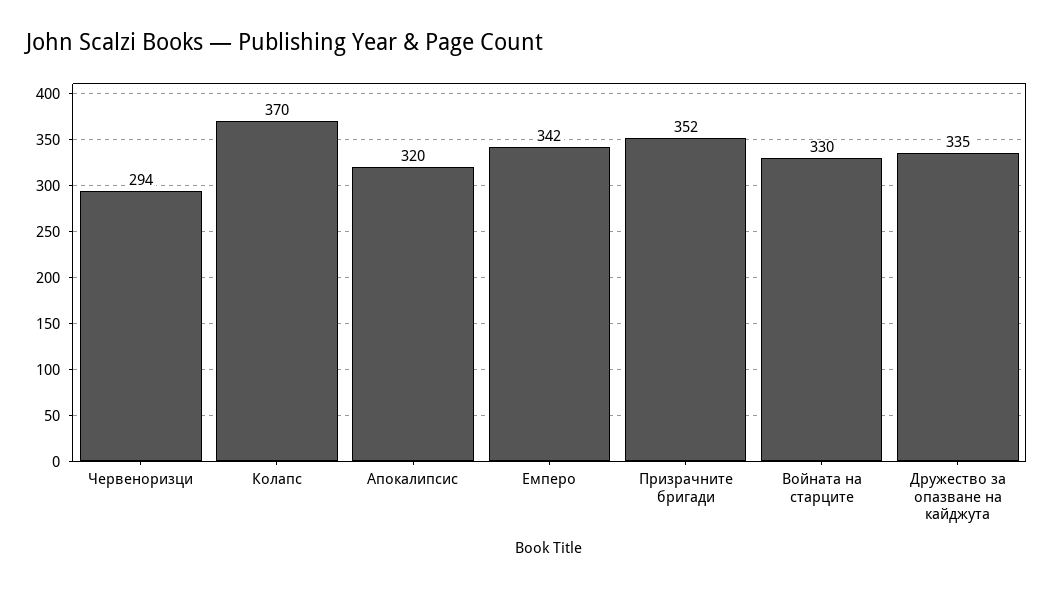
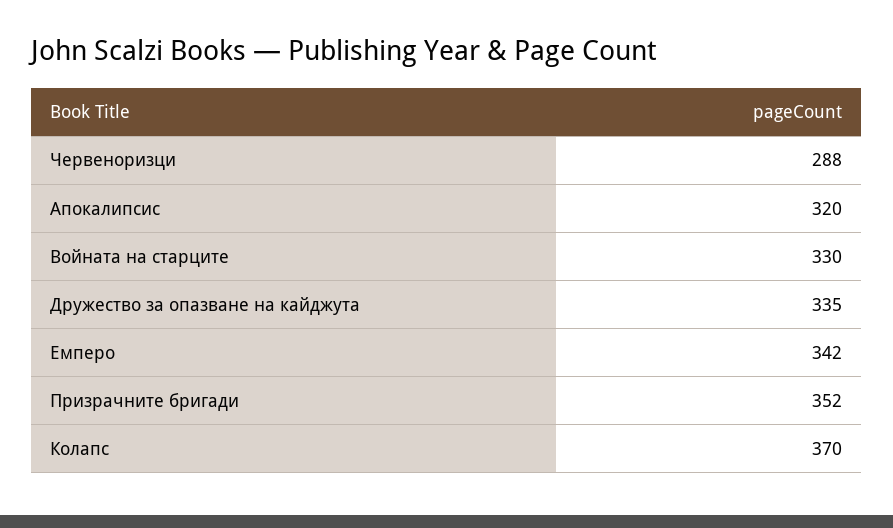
Червеноризци: 294 -> 288

